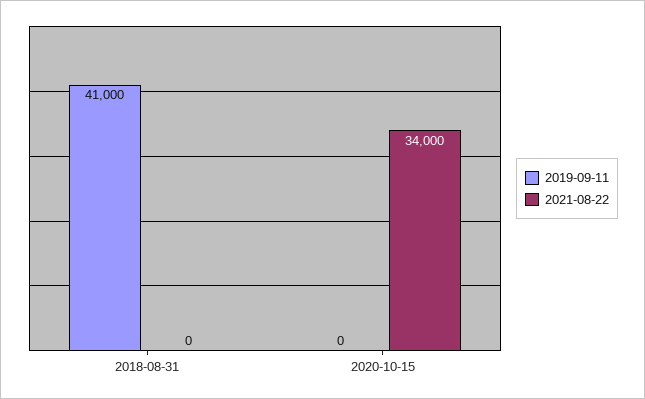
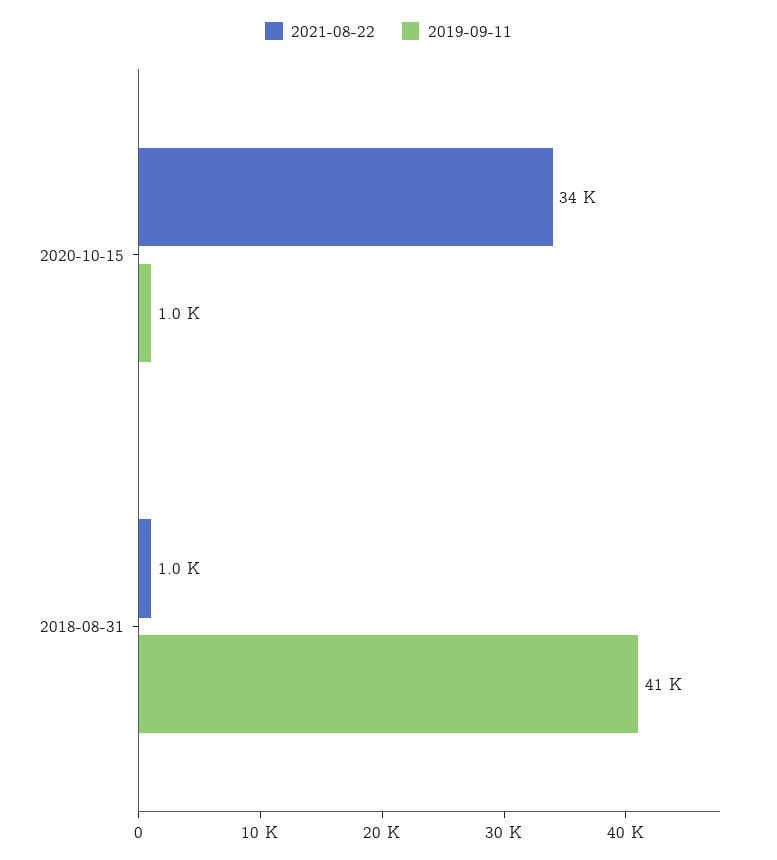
2021-08-22, 2018-08-31: 0 -> 1000
2019-09-11, 2020-10-15: 0 -> 1000

